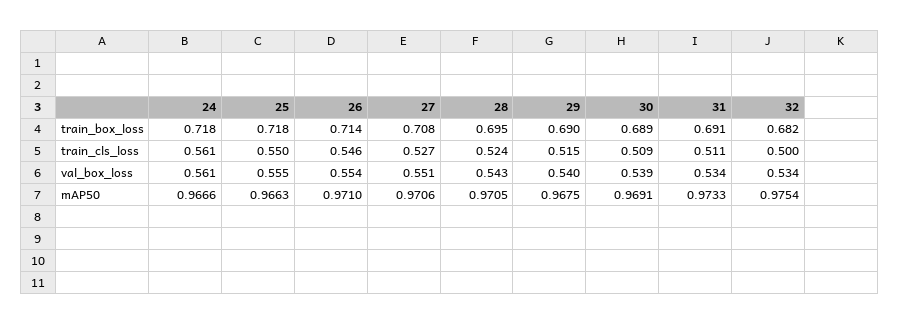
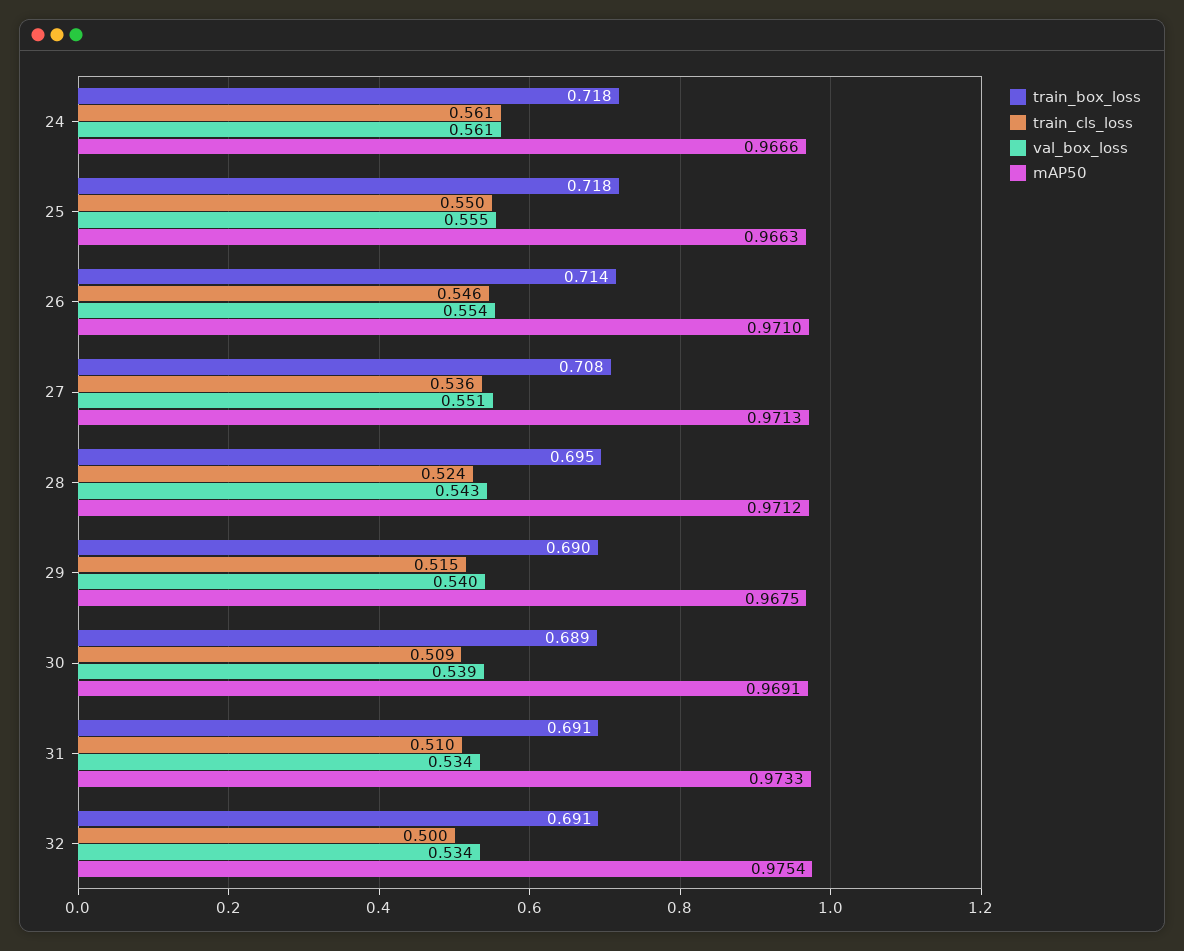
train_box_loss, 32: 0.682 -> 0.691
train_cls_loss, 27: 0.527 -> 0.536
train_cls_loss, 31: 0.511 -> 0.51
mAP50, 27: 0.9706 -> 0.9713
mAP50, 28: 0.9705 -> 0.9712

